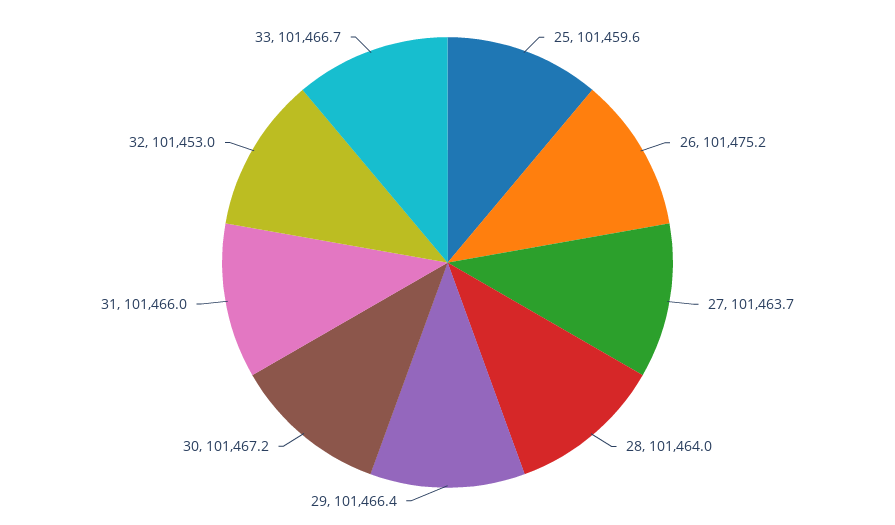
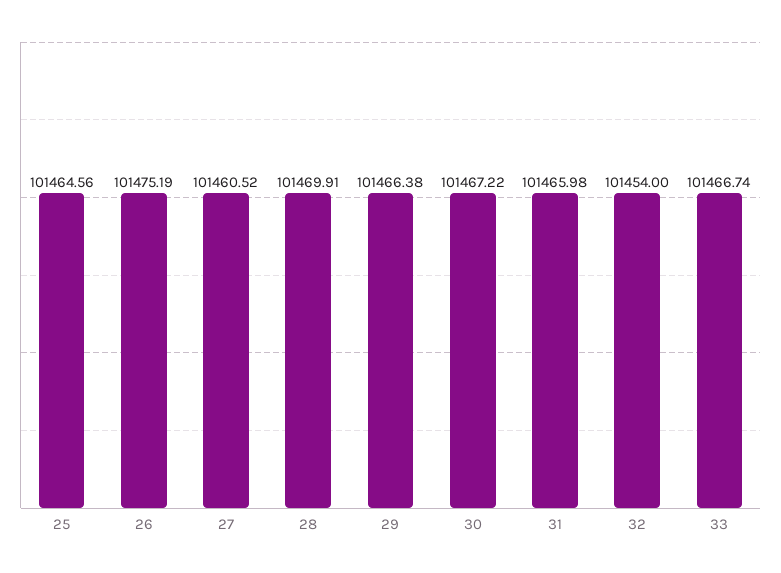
25: 101459.6 -> 101464.56
27: 101463.7 -> 101460.52
28: 101464 -> 101469.91
32: 101453 -> 101454

